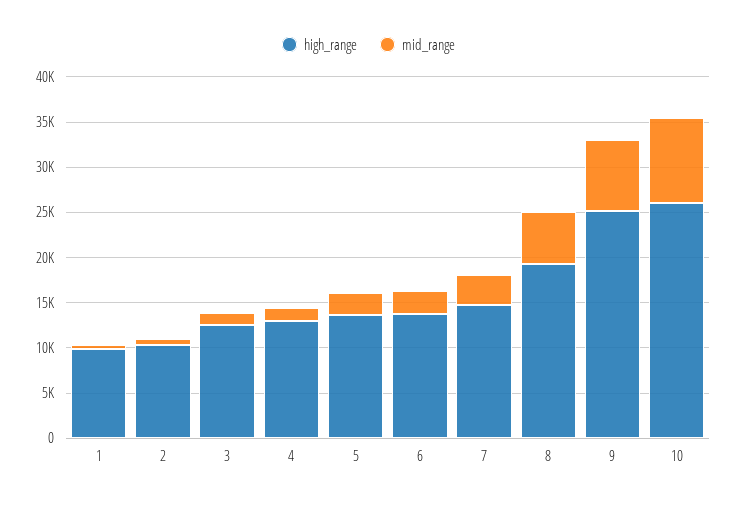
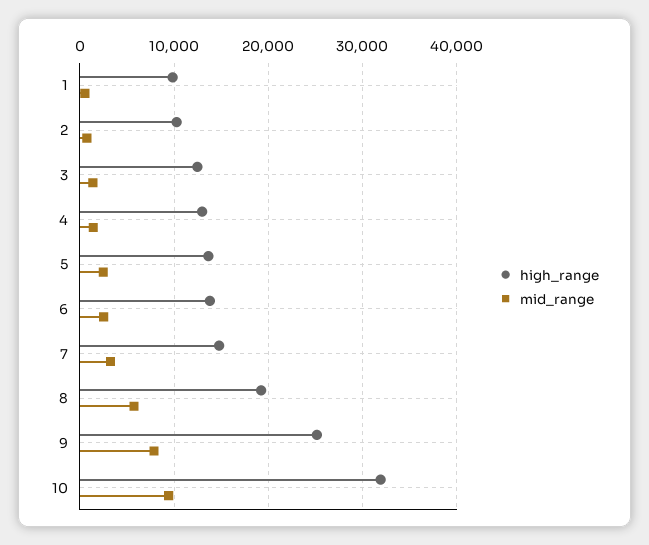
high_range, 10: 26000 -> 32000

